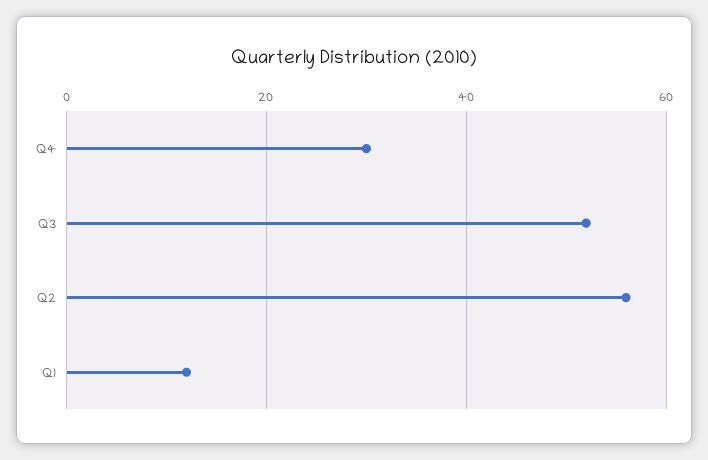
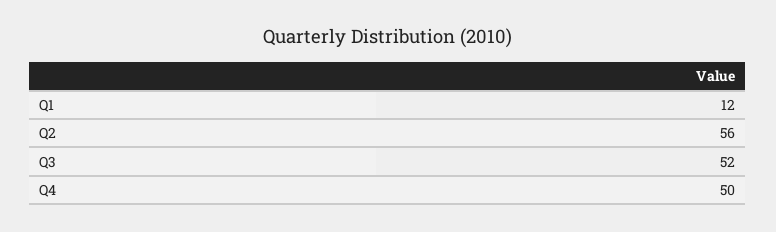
Q4: 30 -> 50

